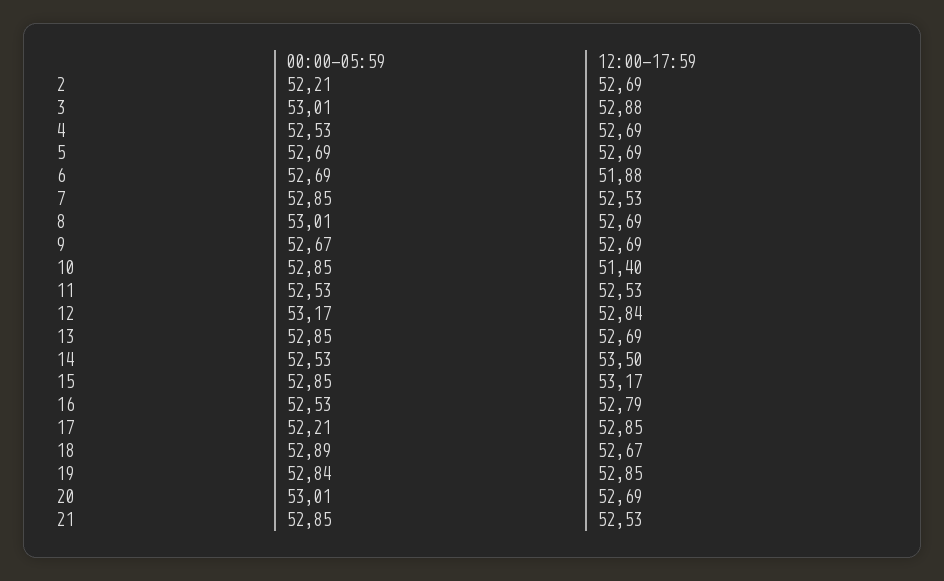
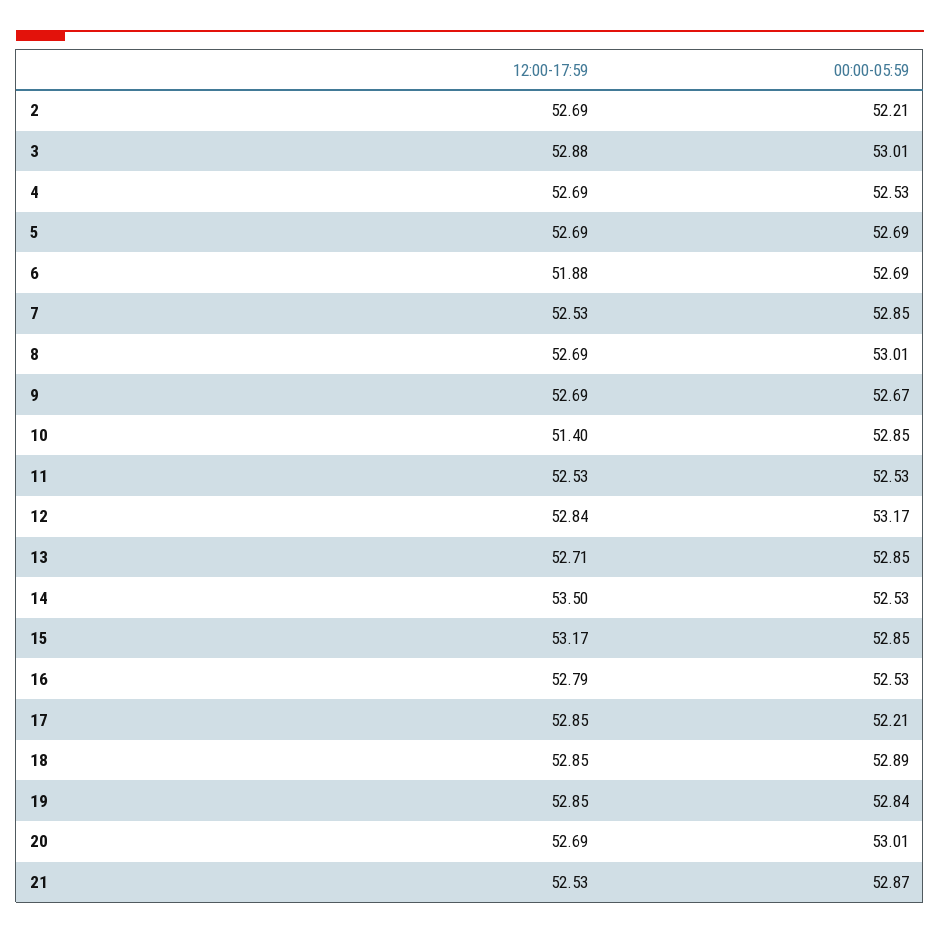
12:00-17:59, 13: 52.69 -> 52.71
12:00-17:59, 18: 52.67 -> 52.85
00:00-05:59, 21: 52.85 -> 52.87

